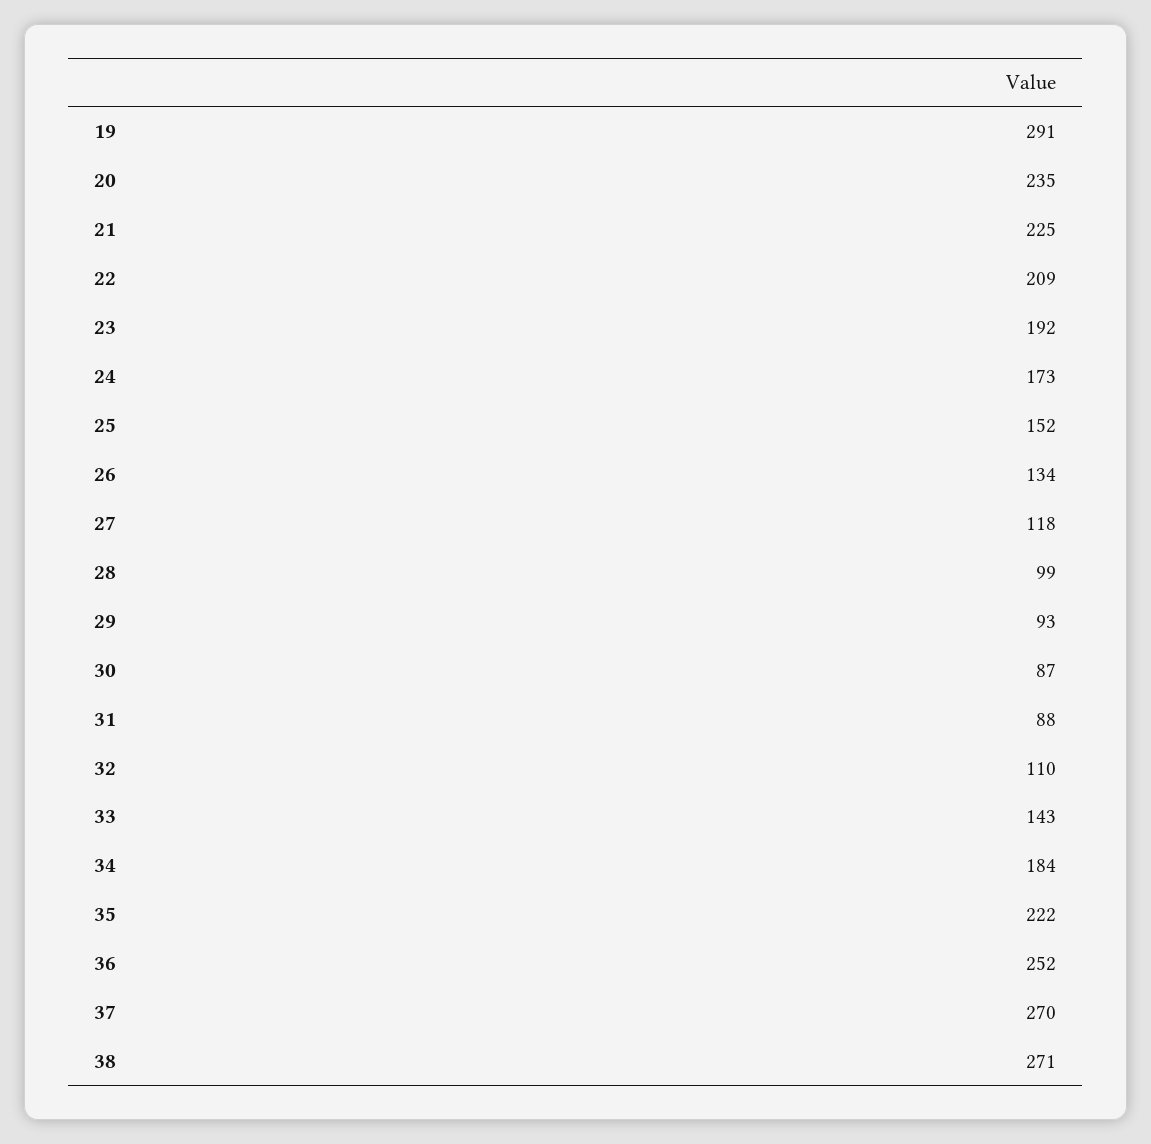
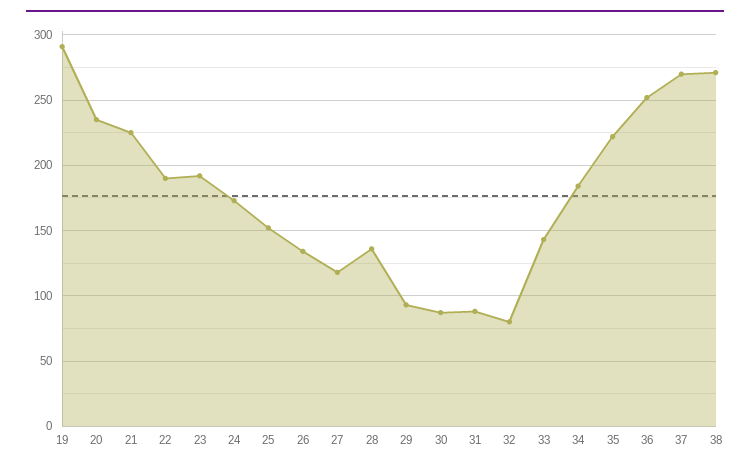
22: 209 -> 190
28: 99 -> 135
32: 110 -> 80

